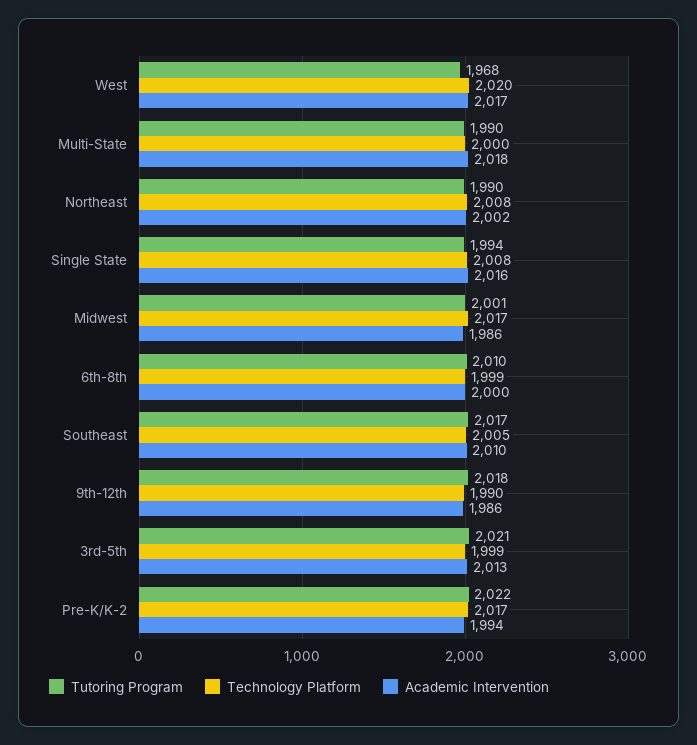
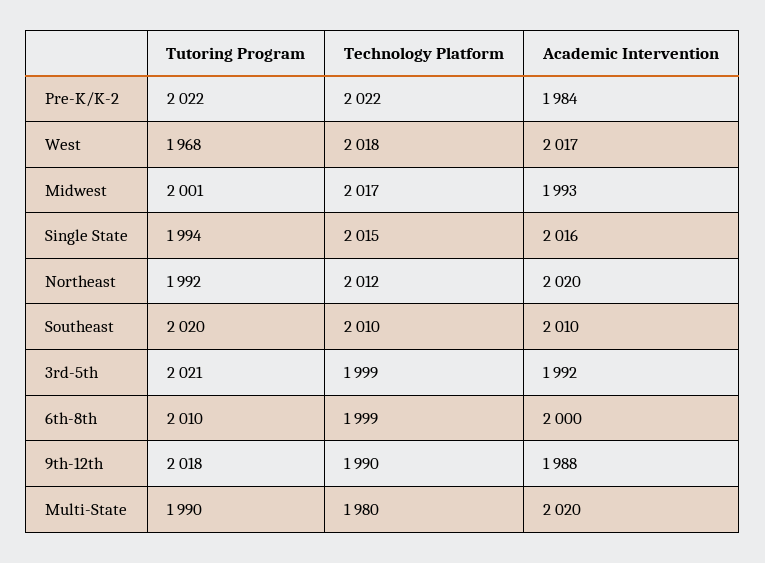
Technology Platform, West: 2020 -> 2018
Technology Platform, Multi-State: 2000 -> 1980
Academic Intervention, Multi-State: 2018 -> 2020
Tutoring Program, Northeast: 1990 -> 1992
Technology Platform, Northeast: 2008 -> 2012
Academic Intervention, Northeast: 2002 -> 2020
Technology Platform, Single State: 2008 -> 2015
Academic Intervention, Midwest: 1986 -> 1993
Tutoring Program, Southeast: 2017 -> 2020
Technology Platform, Southeast: 2005 -> 2010
Academic Intervention, 9th-12th: 1986 -> 1988
Academic Intervention, 3rd-5th: 2013 -> 1992
Technology Platform, Pre-K/K-2: 2017 -> 2022
Academic Intervention, Pre-K/K-2: 1994 -> 1984

